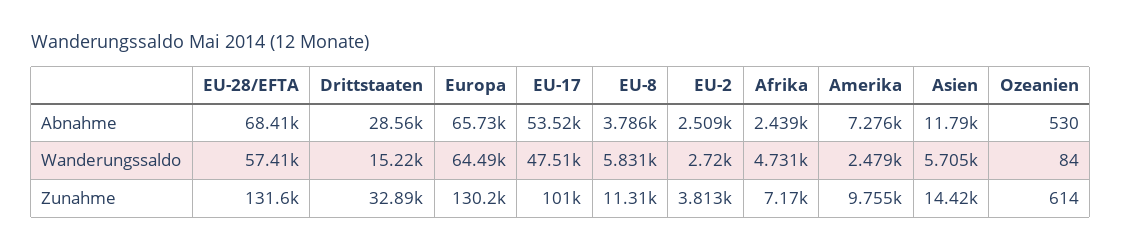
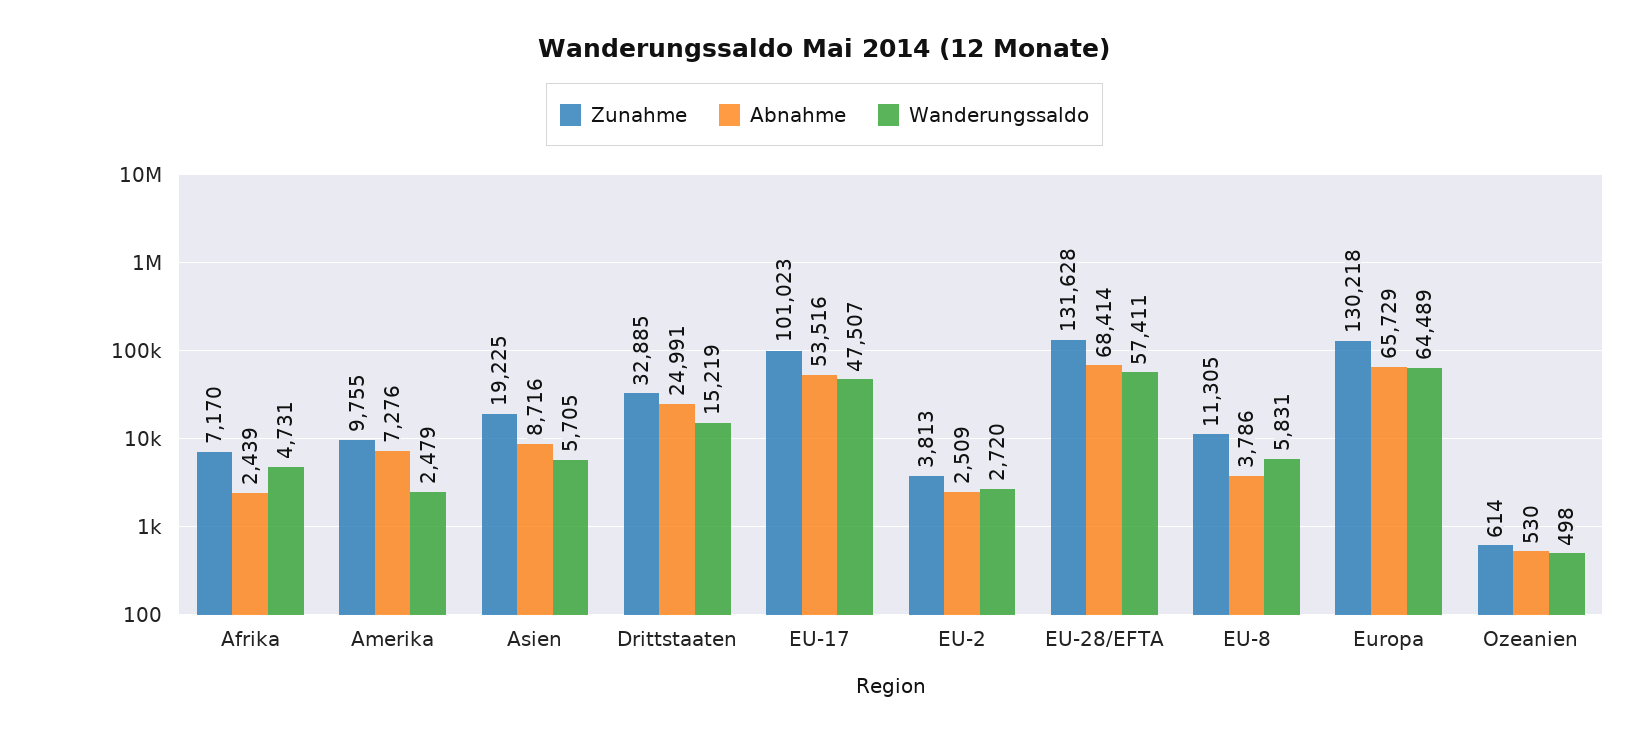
Abnahme, Drittstaaten: 28560 -> 24991
Abnahme, Asien: 11790 -> 8716
Wanderungssaldo, Ozeanien: 84 -> 498
Zunahme, Asien: 14420 -> 19225

